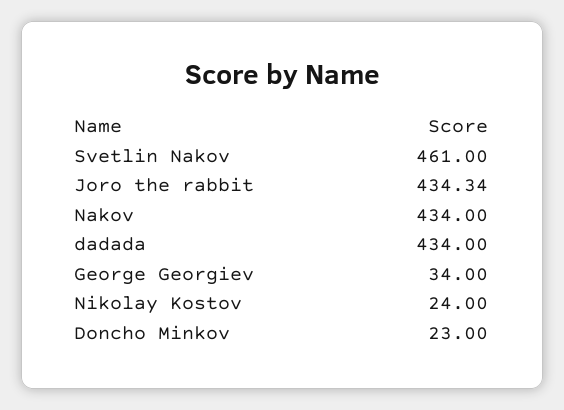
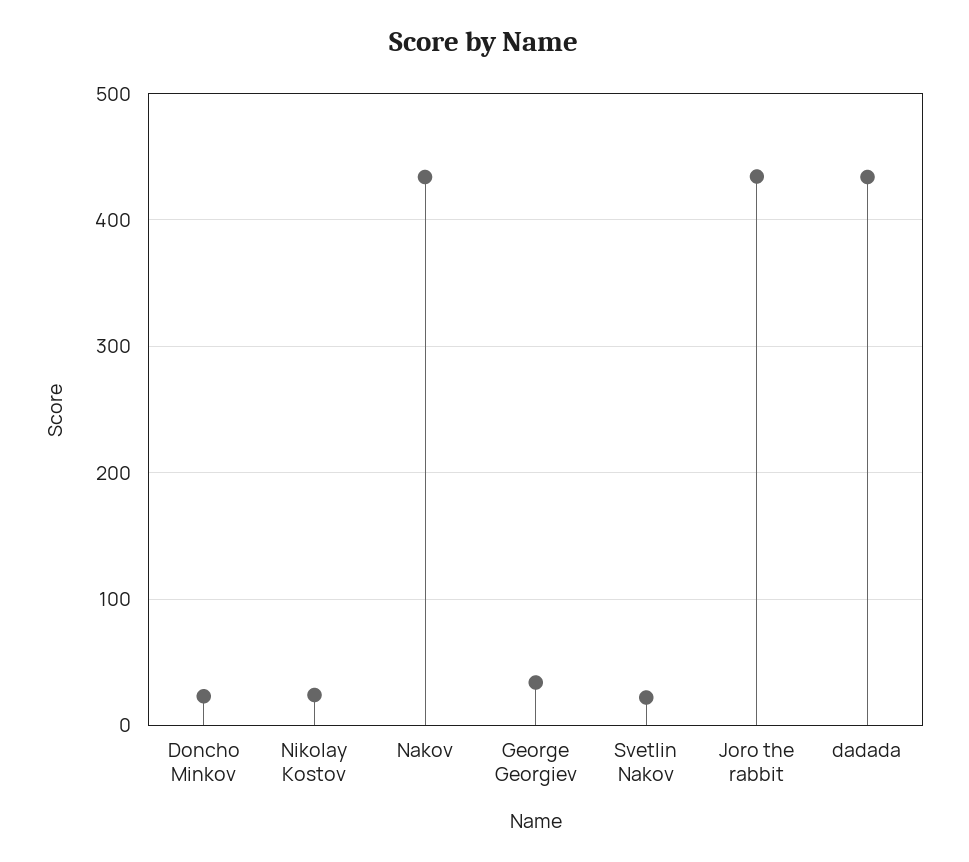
Svetlin Nakov: 461 -> 20

